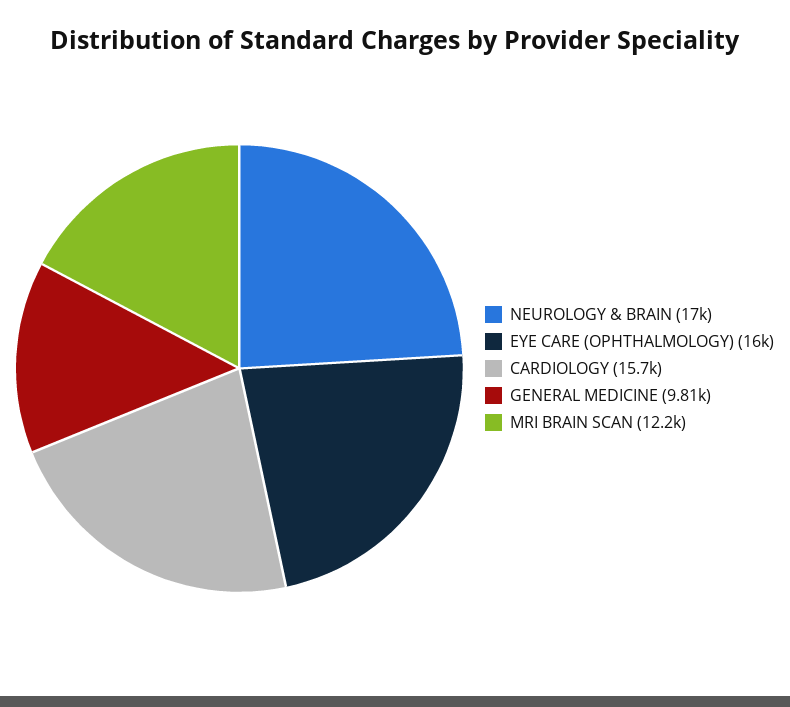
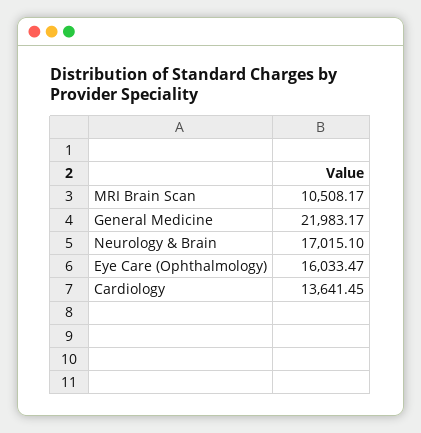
CARDIOLOGY: 15700 -> 13641.45
GENERAL MEDICINE: 9810 -> 21983.17
MRI BRAIN SCAN: 12200 -> 10508.17

